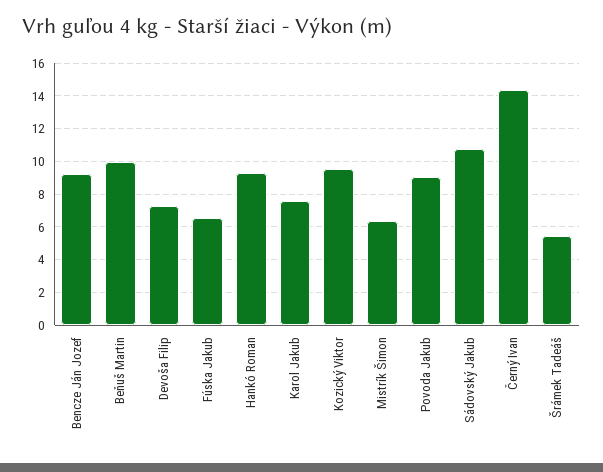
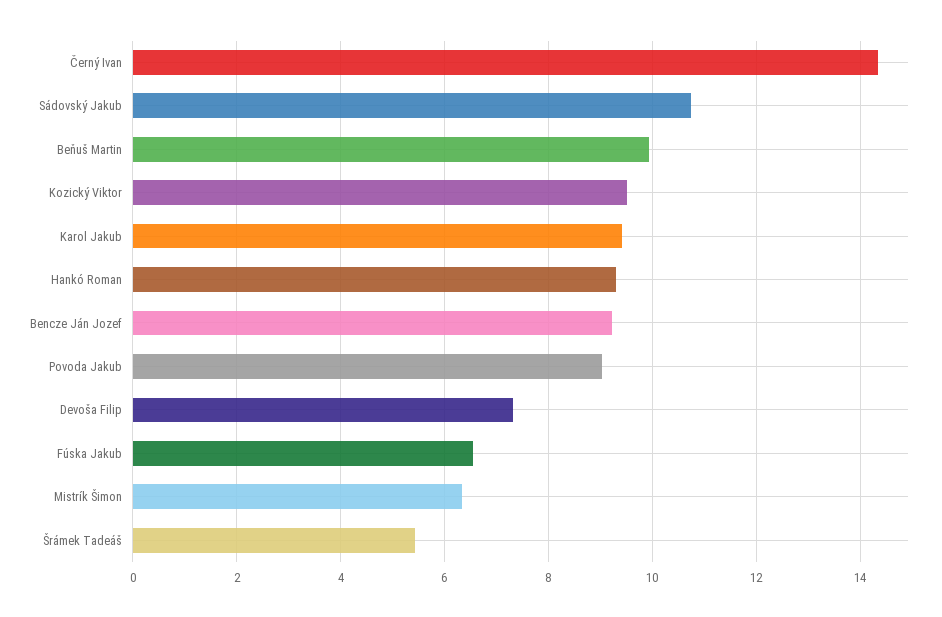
Karol Jakub: 7.5 -> 9.4

